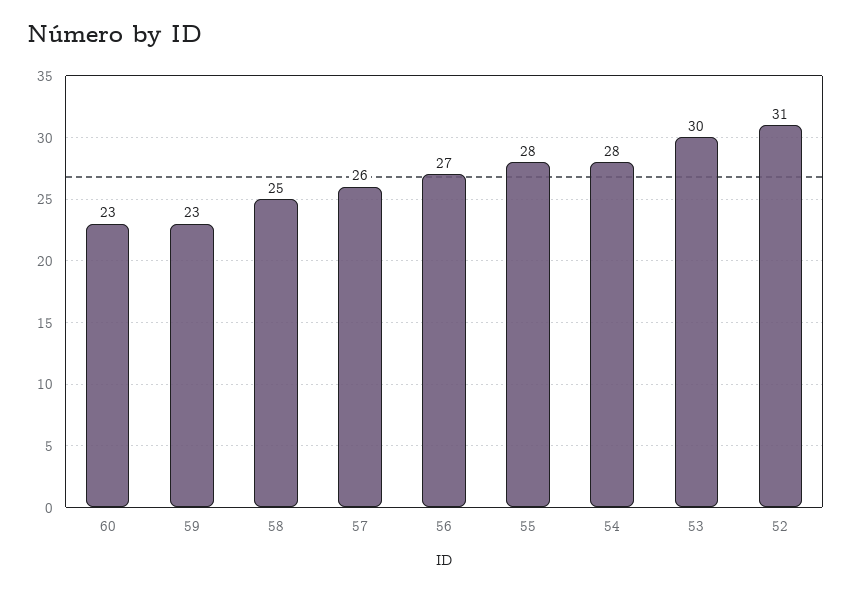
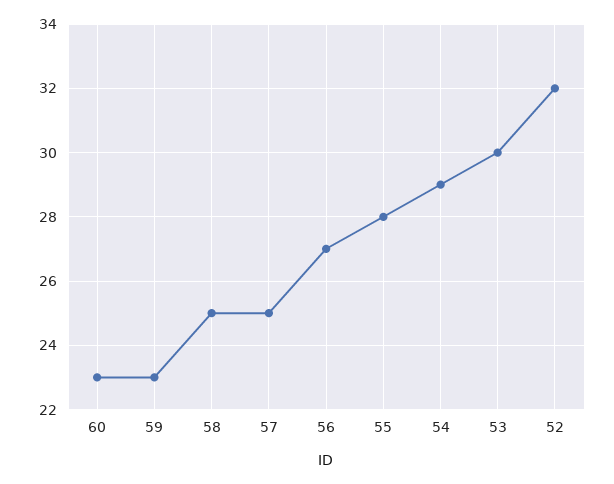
57: 26 -> 25
54: 28 -> 29
52: 31 -> 32

